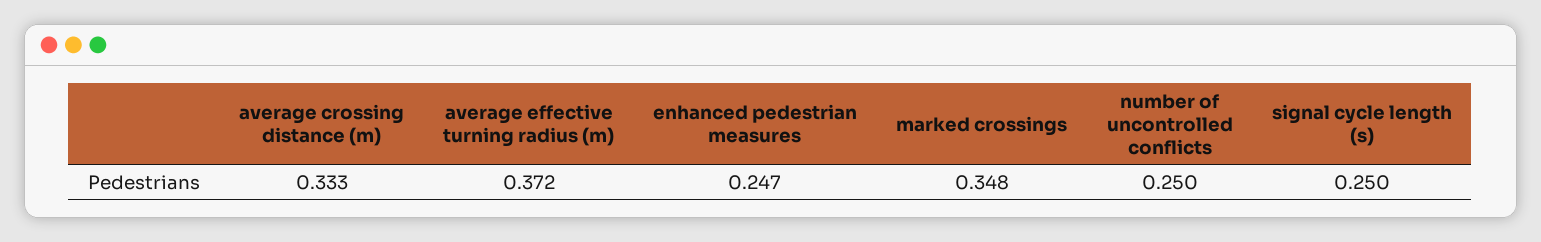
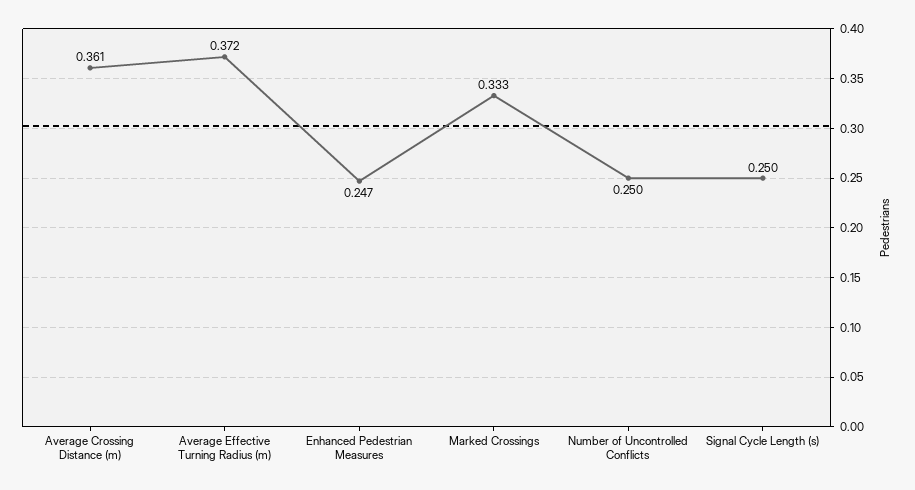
average crossing distance (m): 0.333 -> 0.361
marked crossings: 0.348 -> 0.333

